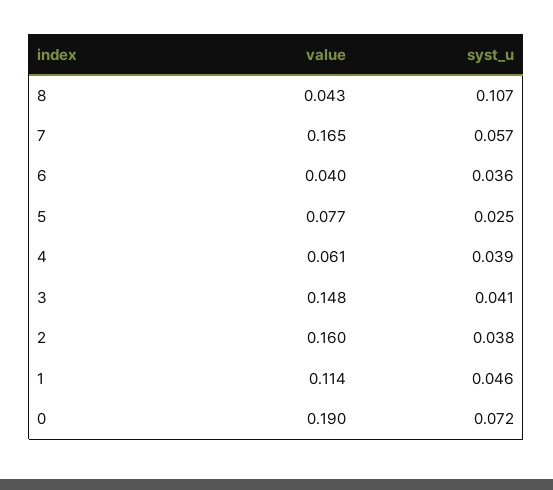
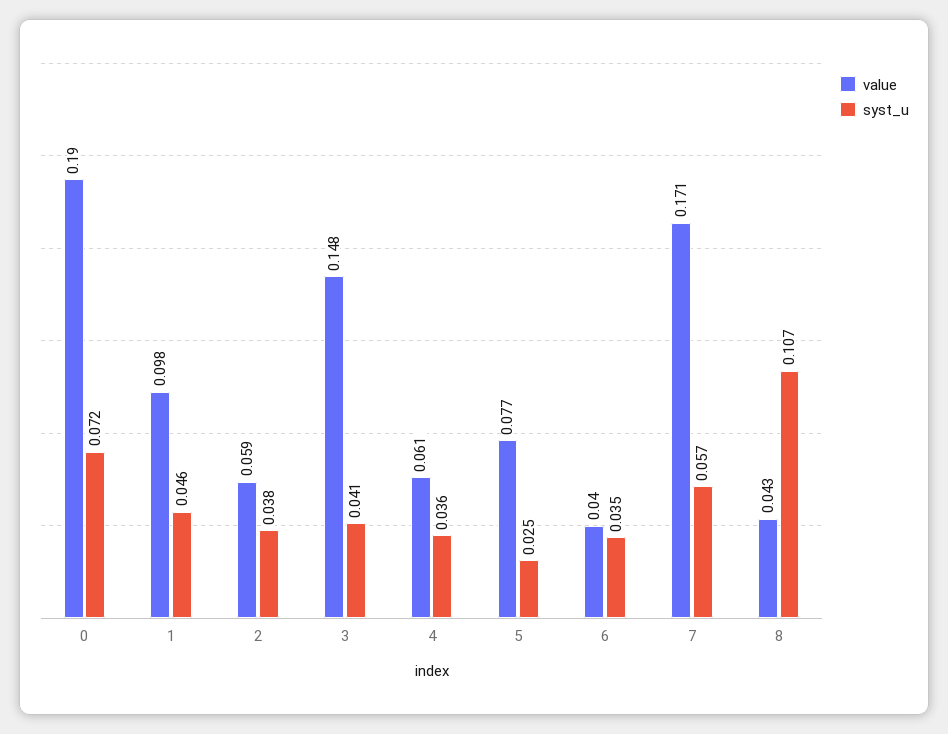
value, 7: 0.165 -> 0.171
syst_u, 6: 0.036 -> 0.035
syst_u, 4: 0.039 -> 0.036
value, 2: 0.16 -> 0.059
value, 1: 0.114 -> 0.098

